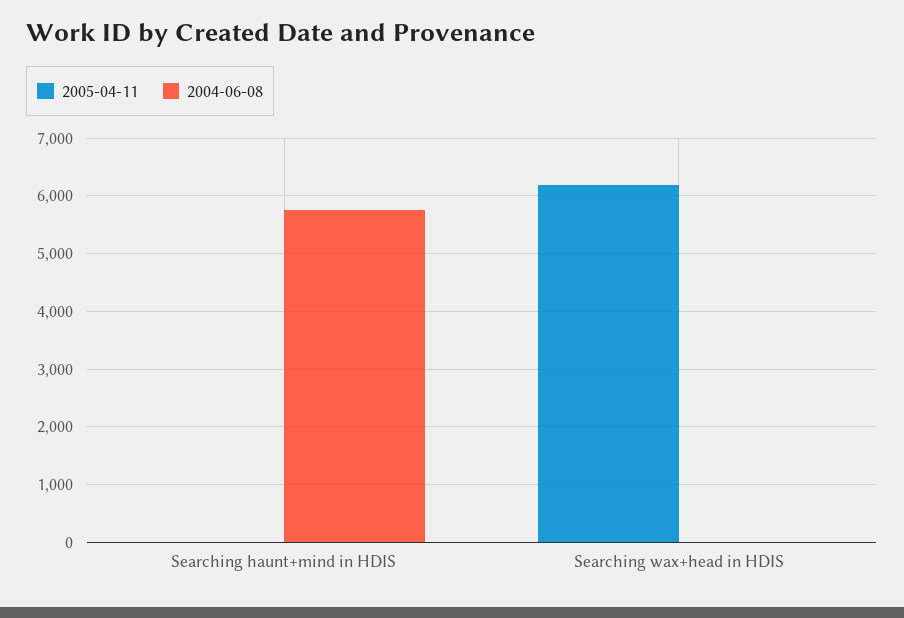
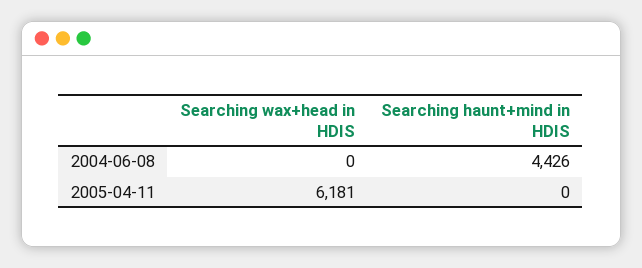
2004-06-08, Searching haunt+mind in HDIS: 5800 -> 4426

